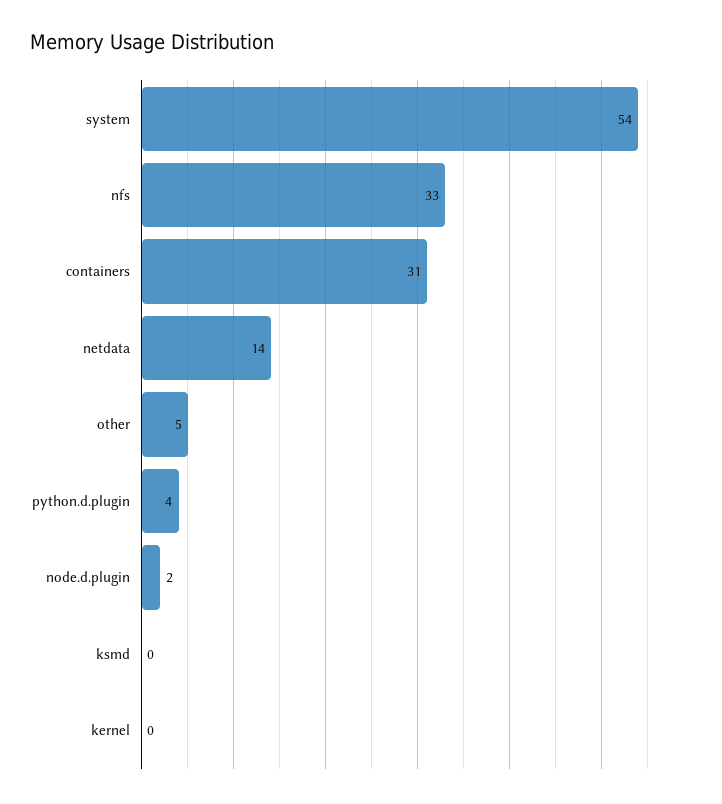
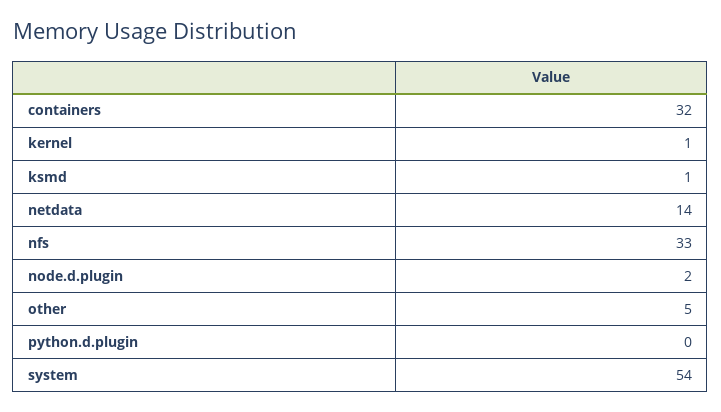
containers: 31 -> 32
python.d.plugin: 4 -> 0
ksmd: 0 -> 1
kernel: 0 -> 1

